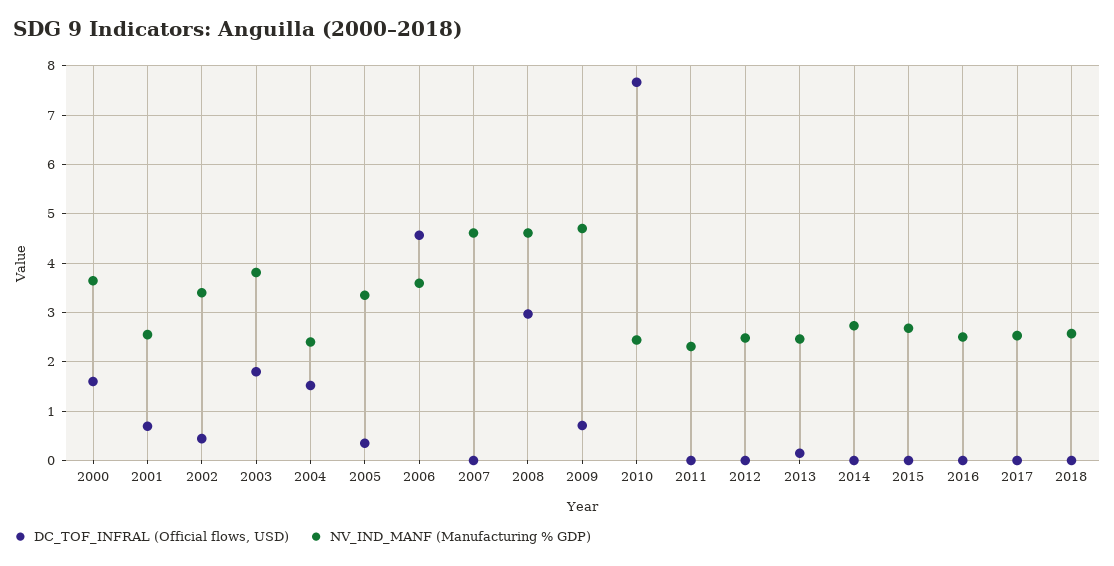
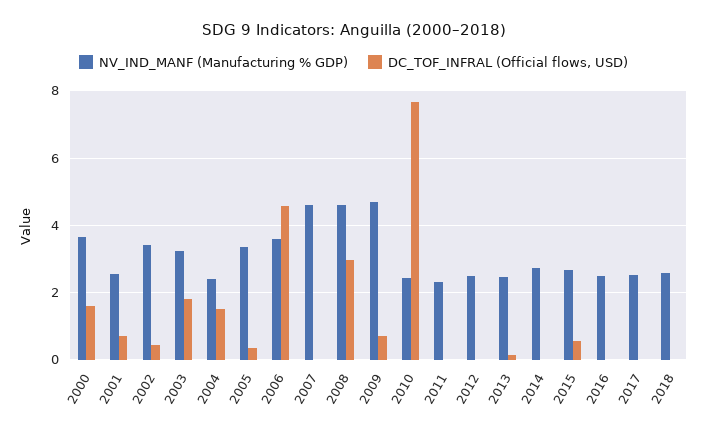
NV_IND_MANF (Manufacturing % GDP), 2003: 3.8 -> 3.2
DC_TOF_INFRAL (Official flows, USD), 2015: 0 -> 0.6

